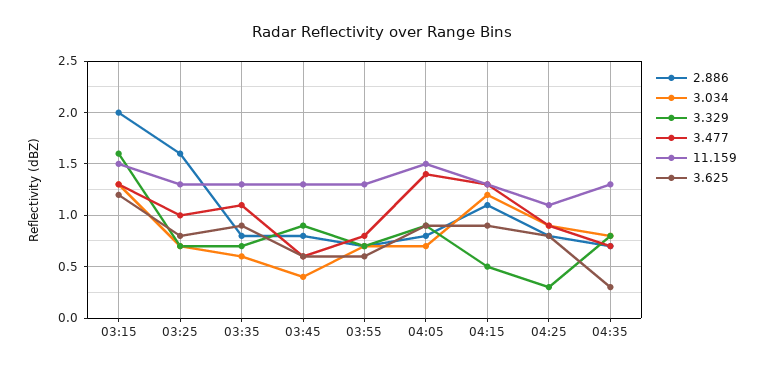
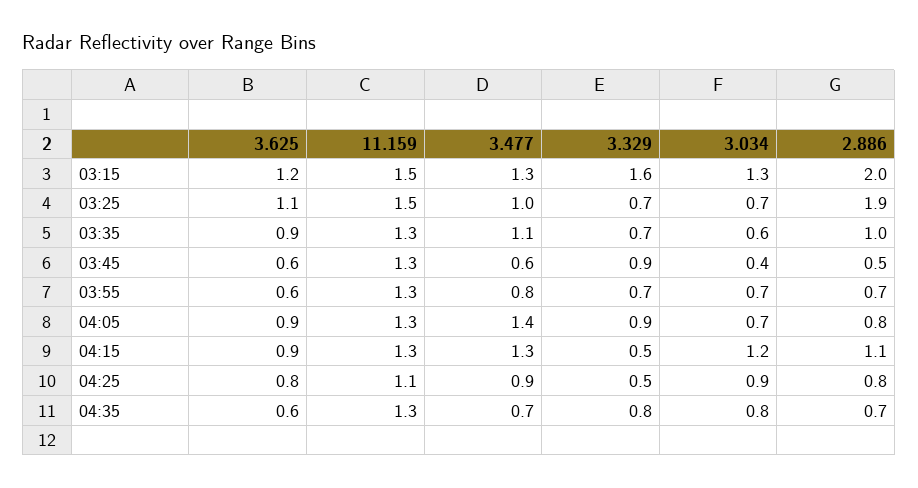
2.886, 03:25: 1.6 -> 1.9
11.159, 03:25: 1.3 -> 1.5
3.625, 03:25: 0.8 -> 1.1
2.886, 03:35: 0.8 -> 1
2.886, 03:45: 0.8 -> 0.5
11.159, 04:05: 1.5 -> 1.3
3.329, 04:25: 0.3 -> 0.5
3.625, 04:35: 0.3 -> 0.6

